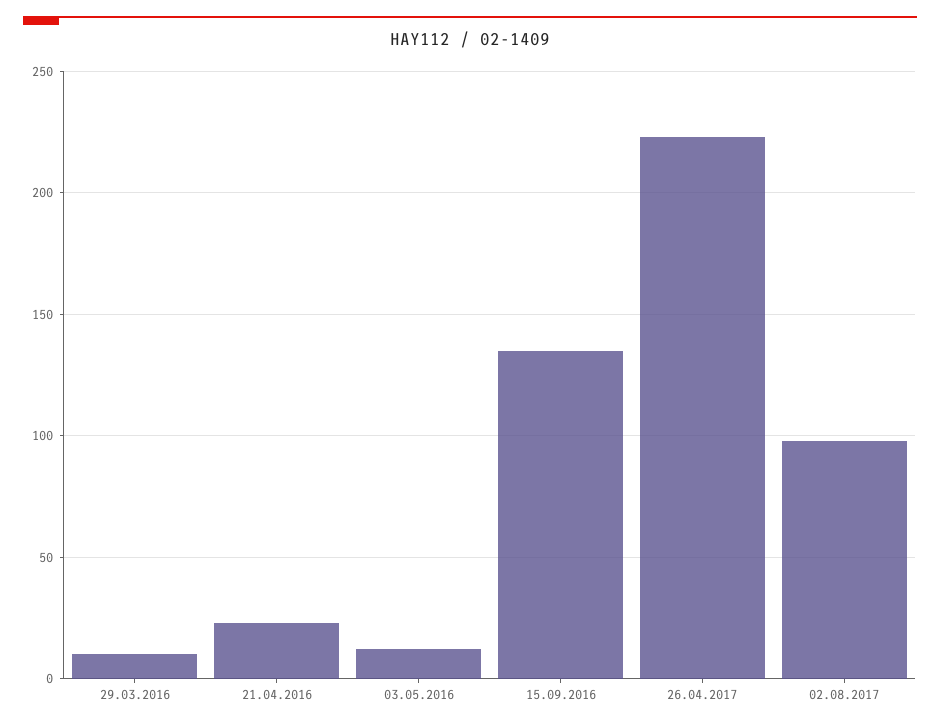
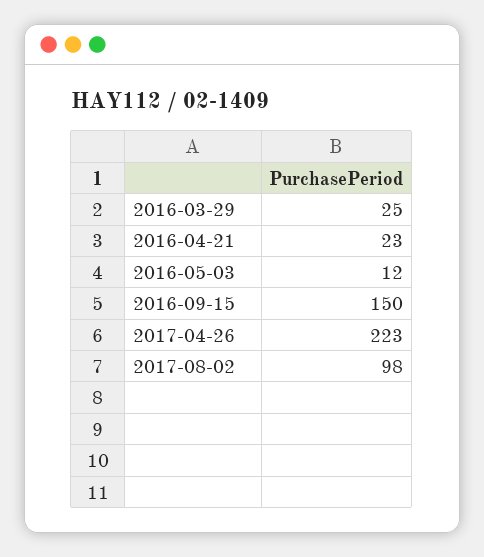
29.03.2016: 10 -> 25
15.09.2016: 135 -> 150

